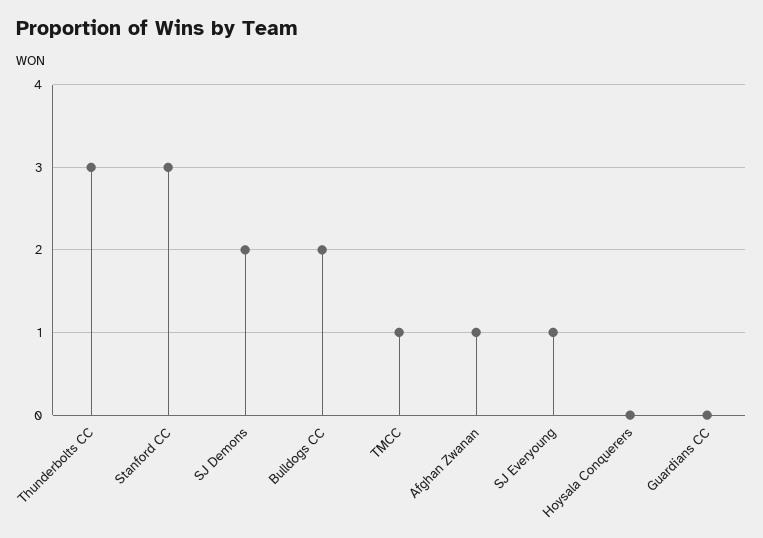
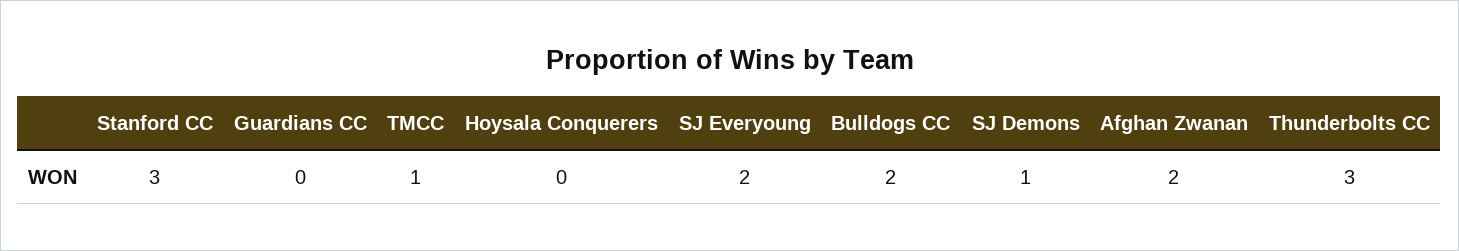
SJ Demons: 2 -> 1
Afghan Zwanan: 1 -> 2
SJ Everyoung: 1 -> 2

